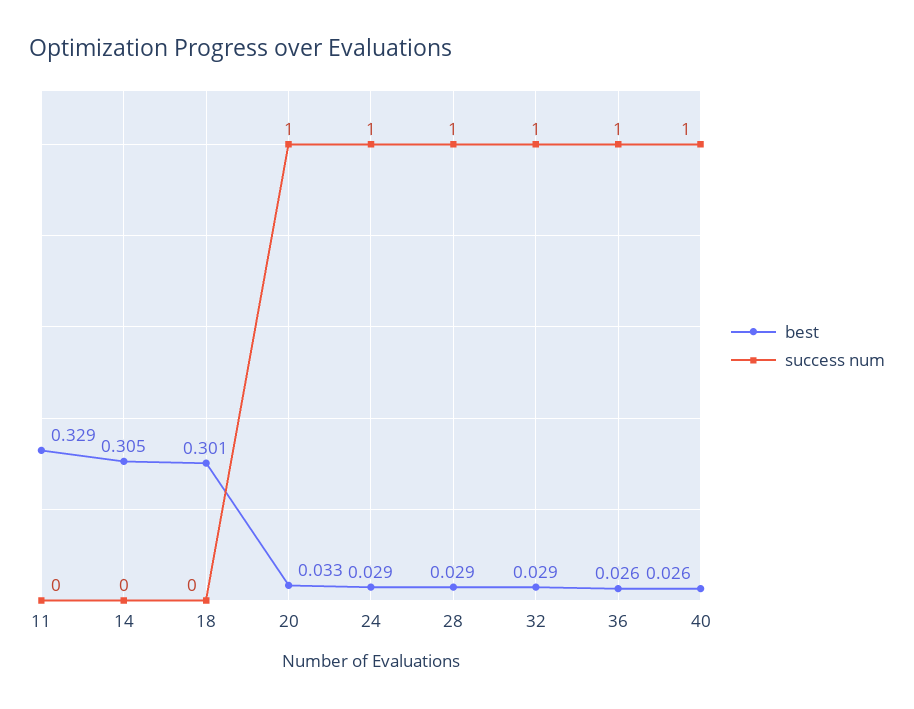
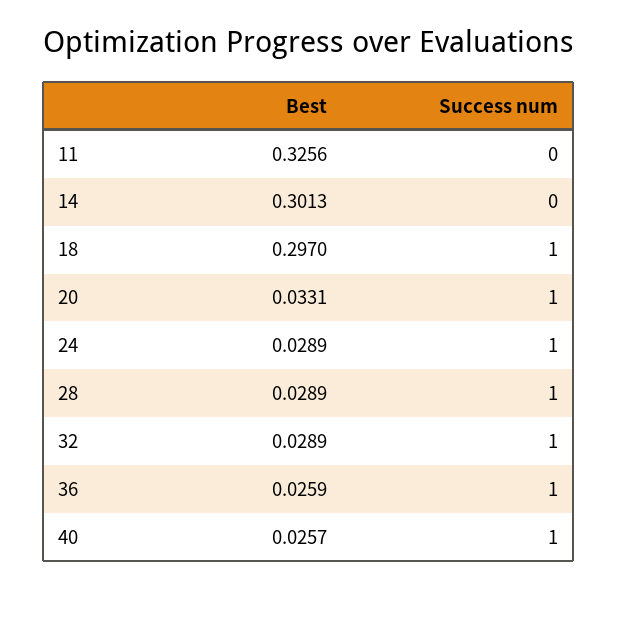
best, 11: 0.329 -> 0.3256
best, 14: 0.305 -> 0.3013
best, 18: 0.301 -> 0.297
success num, 18: 0 -> 1

